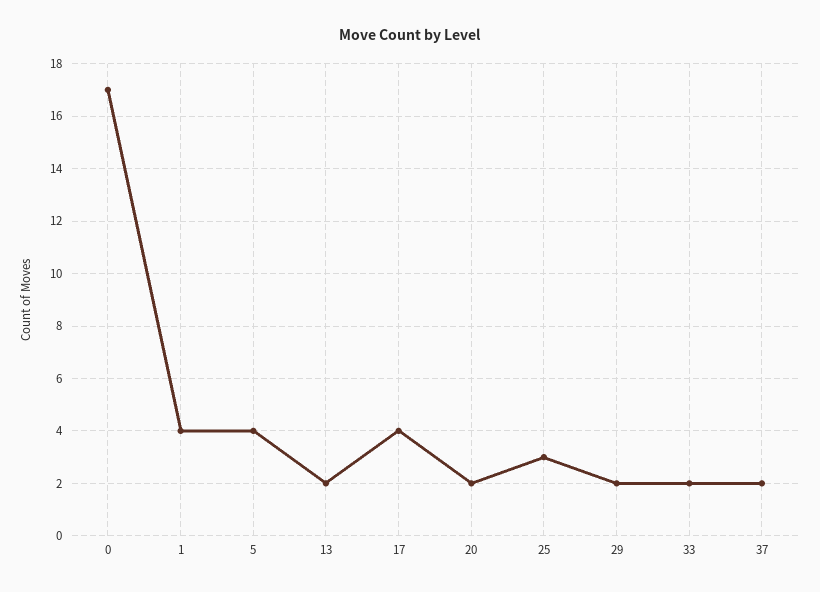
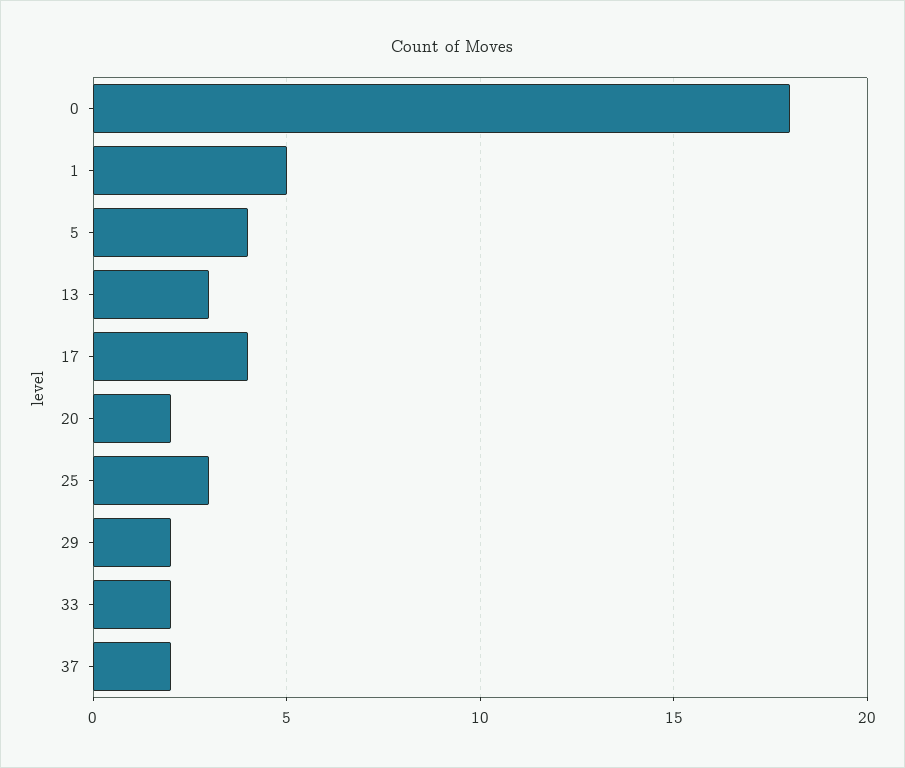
0: 17 -> 18
1: 4 -> 5
13: 2 -> 3

